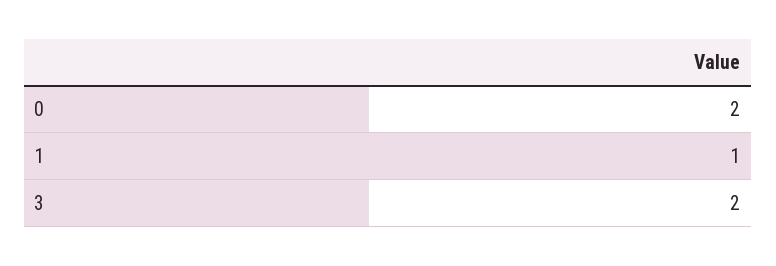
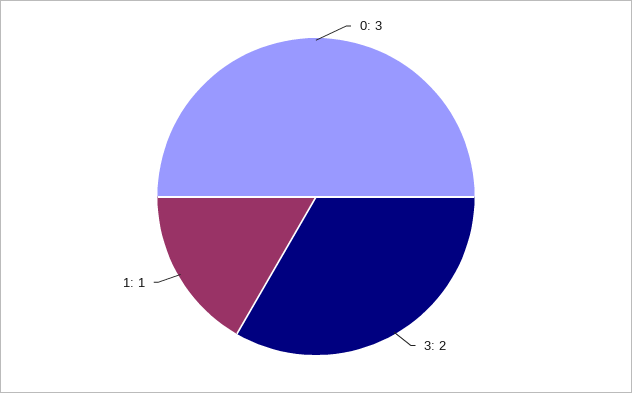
0: 2 -> 3

